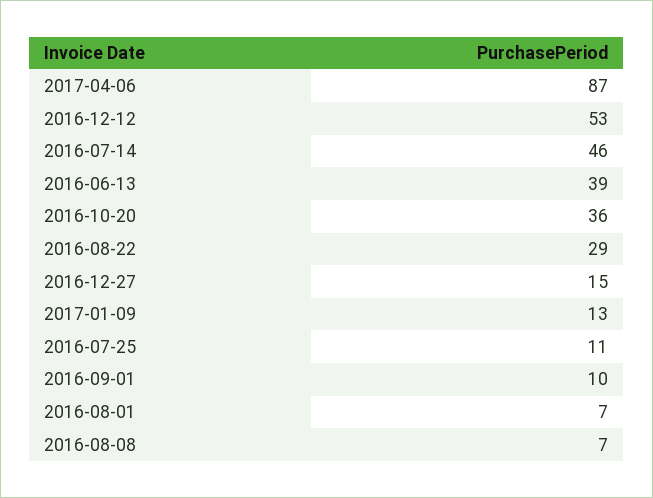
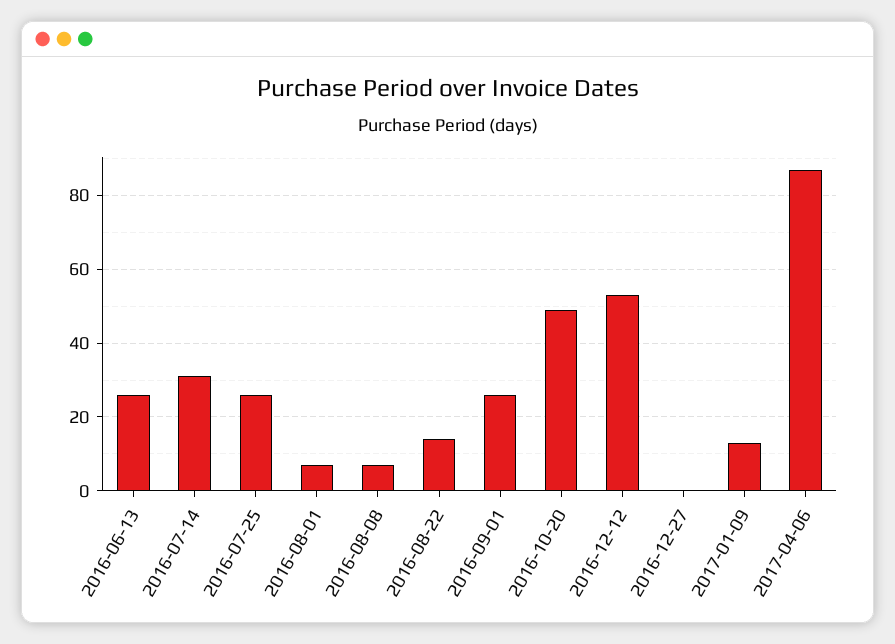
2016-07-14: 46 -> 30
2016-06-13: 39 -> 25
2016-10-20: 36 -> 50
2016-08-22: 29 -> 15
2016-12-27: 15 -> 0
2016-07-25: 11 -> 25
2016-09-01: 10 -> 25

